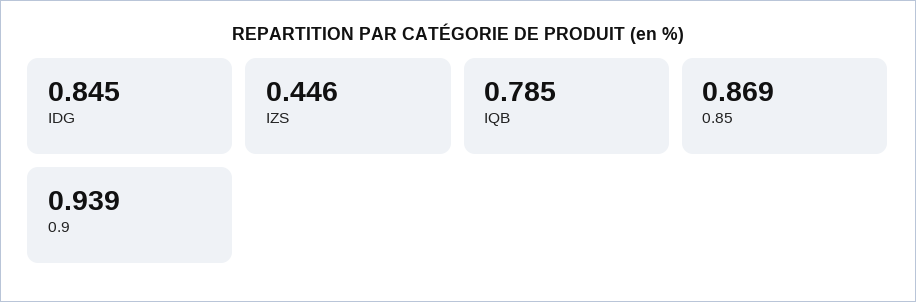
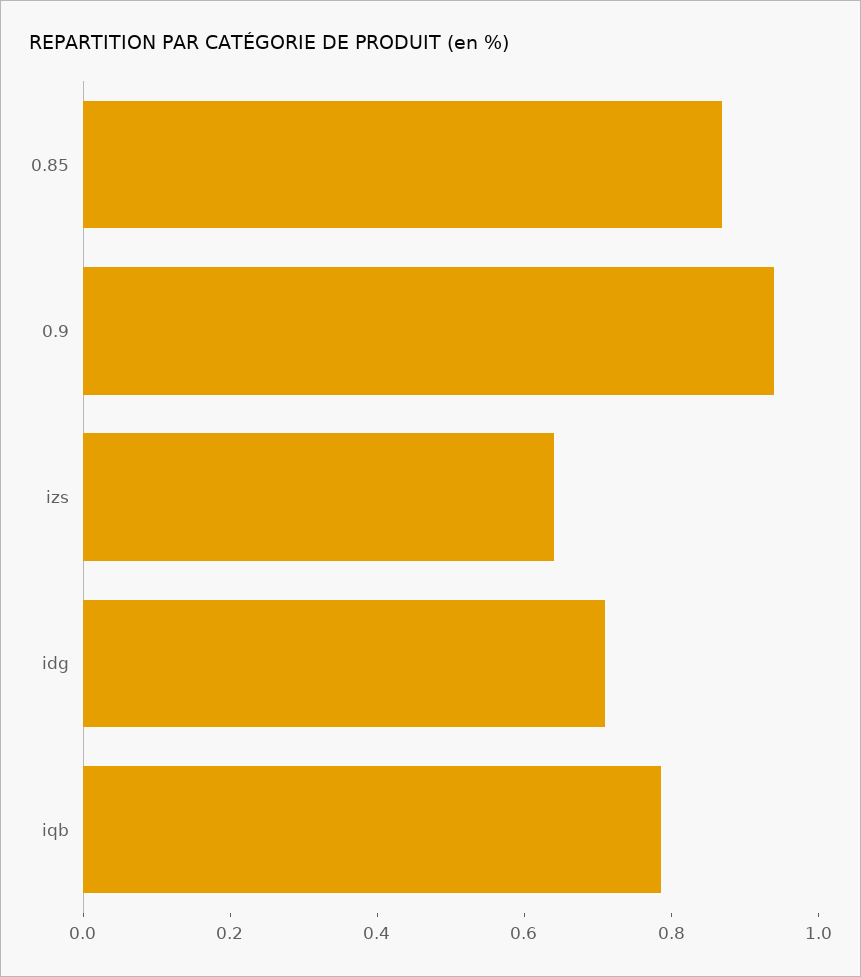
IDG: 0.845 -> 0.7
IZS: 0.446 -> 0.65

